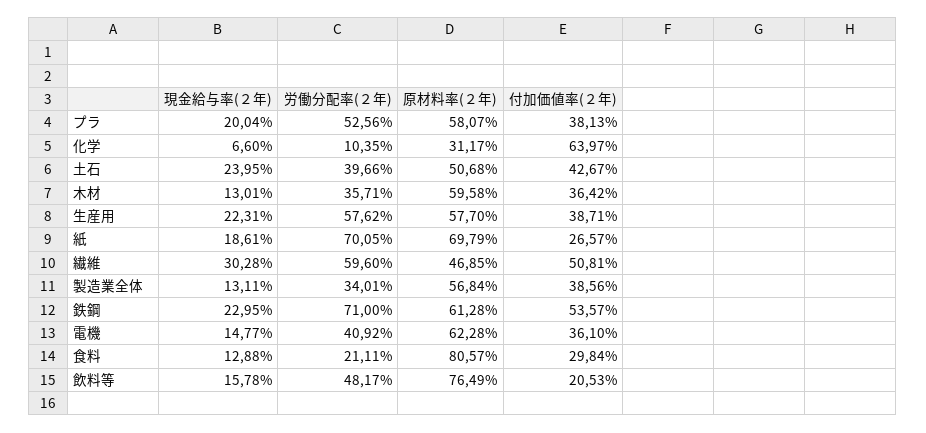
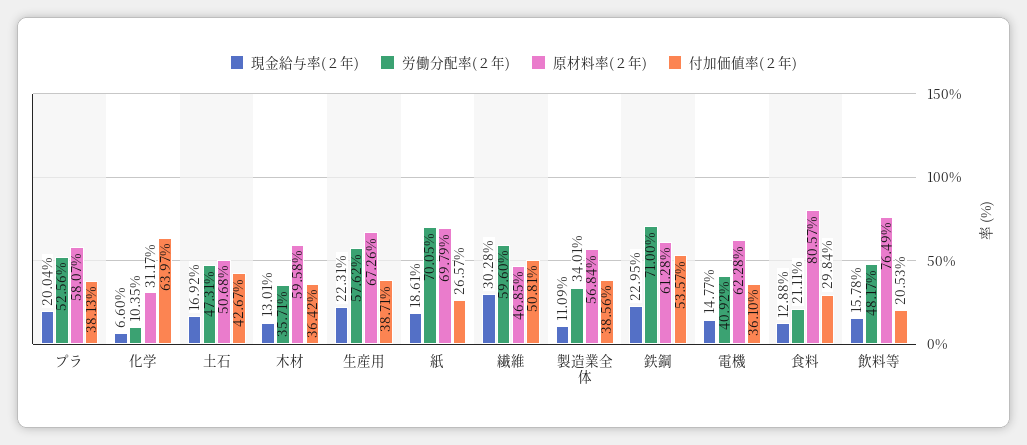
現金給与率(２年), 土石: 23.95 -> 16.92
労働分配率(２年), 土石: 39.66 -> 47.31
原材料率(２年), 生産用: 57.7 -> 67.26
現金給与率(２年), 製造業全体: 13.11 -> 11.09

